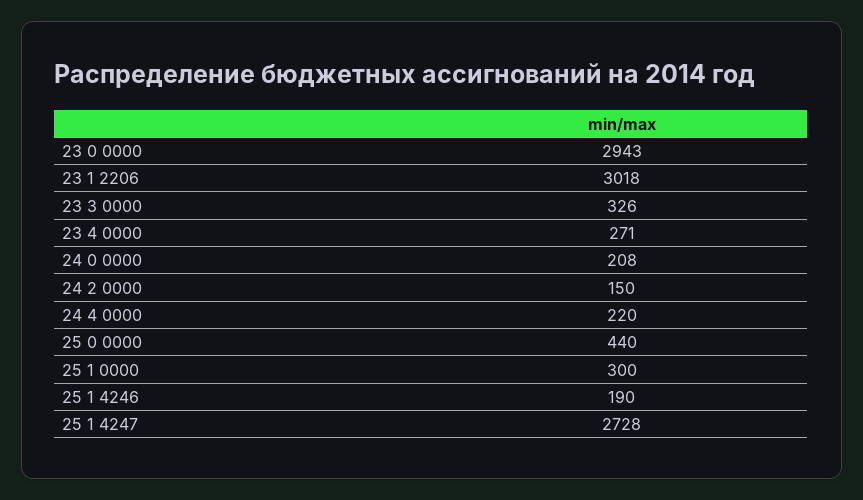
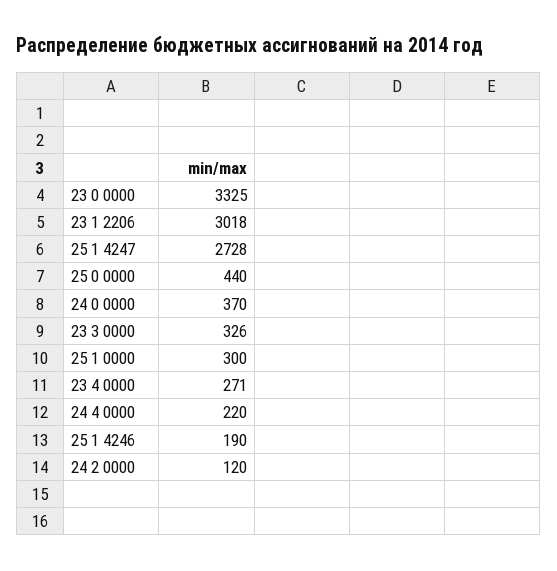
23 0 0000: 2943 -> 3325
24 0 0000: 208 -> 370
24 2 0000: 150 -> 120

